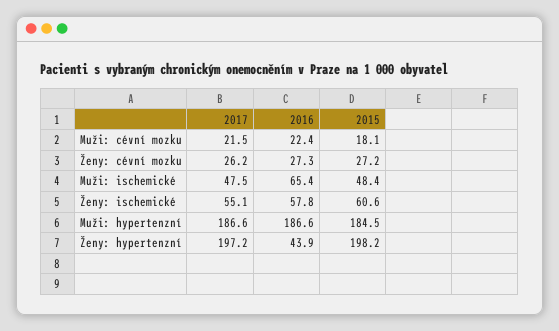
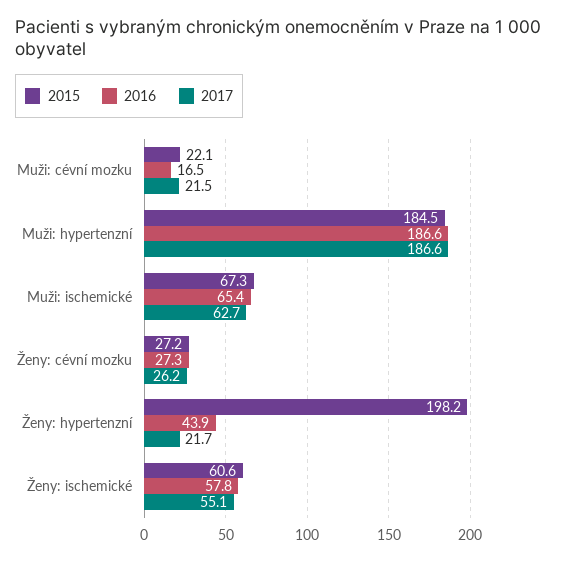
2016, Muži: cévní mozku: 22.4 -> 16.5
2015, Muži: cévní mozku: 18.1 -> 22.1
2017, Muži: ischemické: 47.5 -> 62.7
2015, Muži: ischemické: 48.4 -> 67.3
2017, Ženy: hypertenzní: 197.2 -> 21.7

